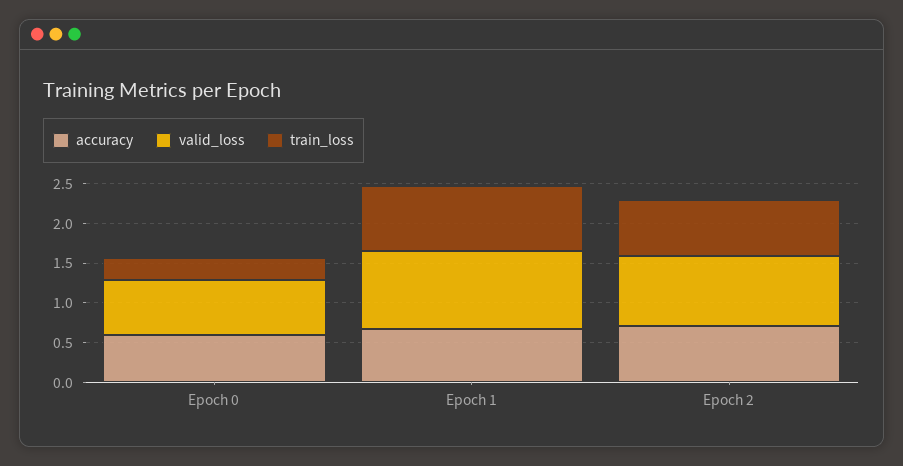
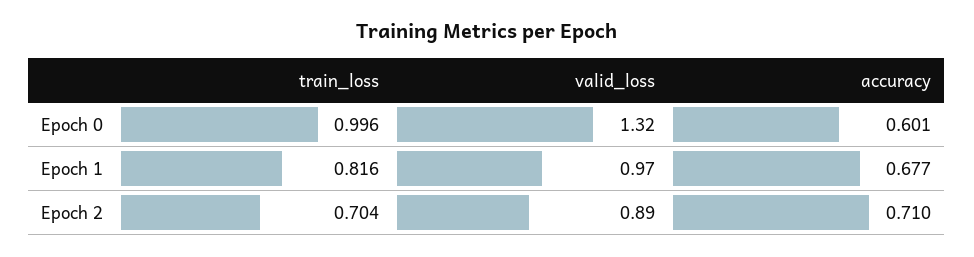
valid_loss, Epoch 0: 0.75 -> 1.32
train_loss, Epoch 0: 0.25 -> 0.996

